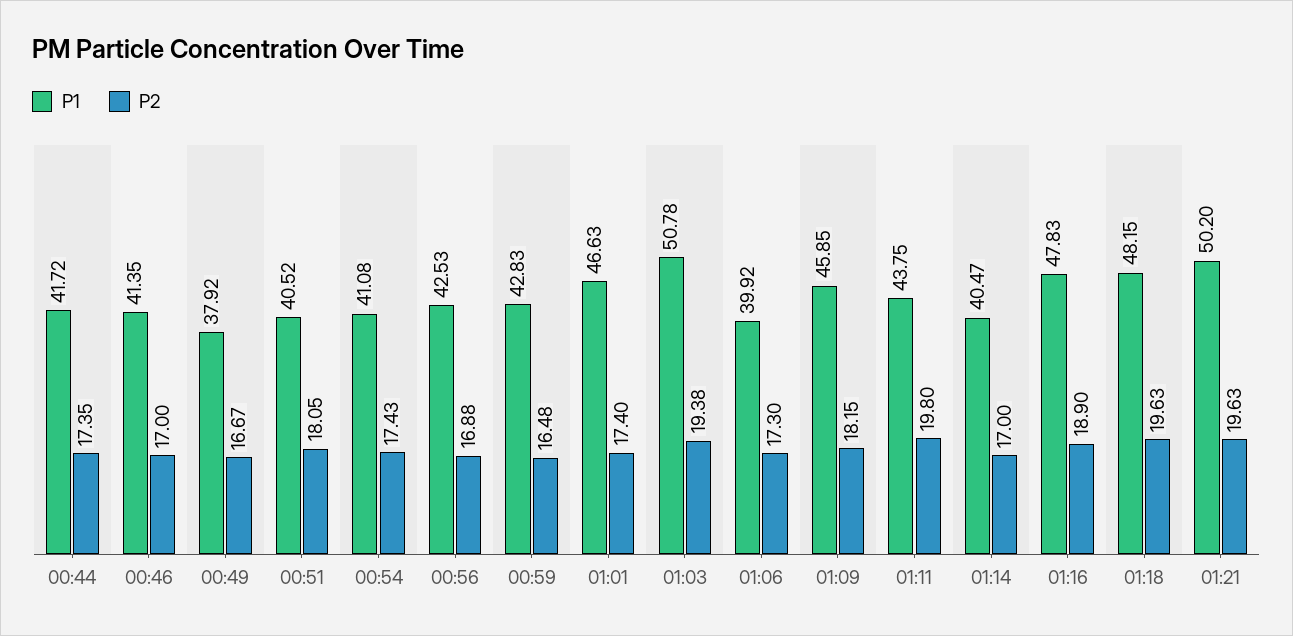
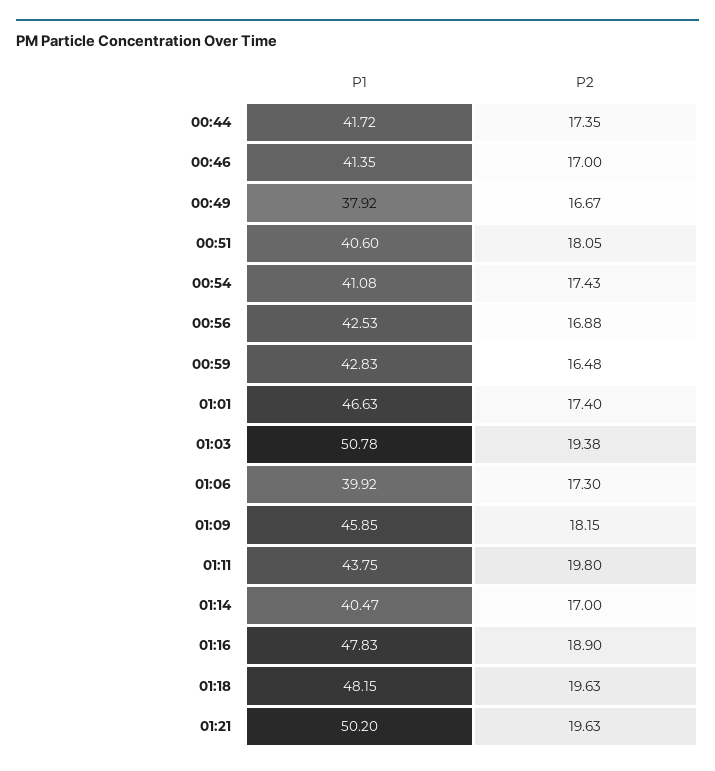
P1, 00:51: 40.52 -> 40.6

